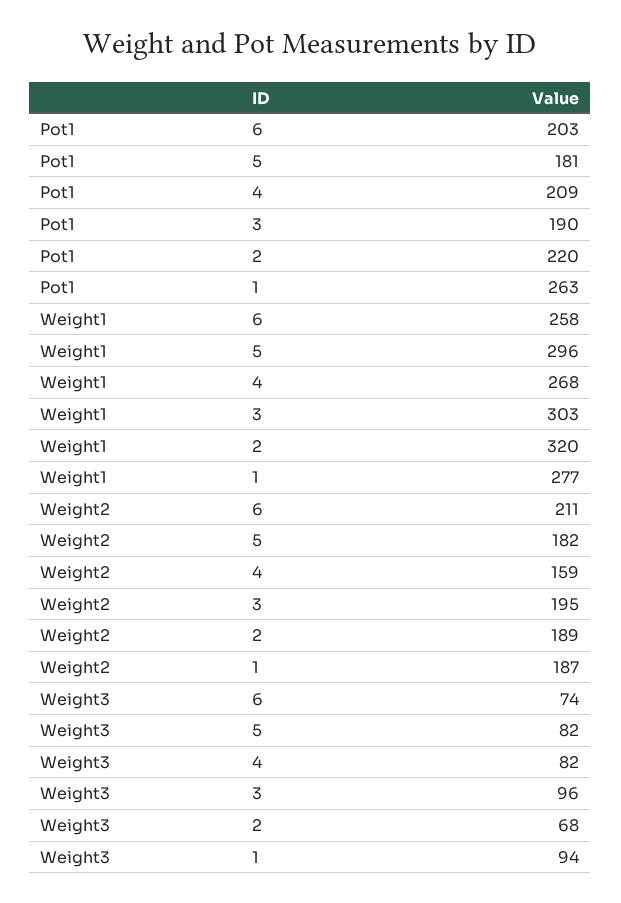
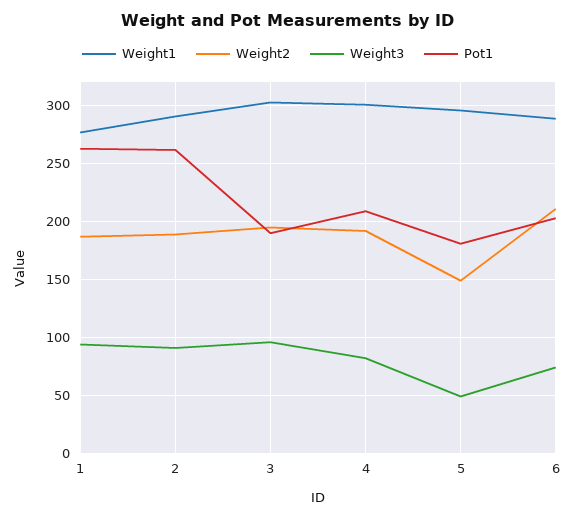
Pot1, 2: 220 -> 260
Weight1, 6: 258 -> 290
Weight1, 4: 268 -> 300
Weight1, 2: 320 -> 290
Weight2, 5: 182 -> 150
Weight2, 4: 159 -> 190
Weight3, 5: 82 -> 50
Weight3, 2: 68 -> 90

